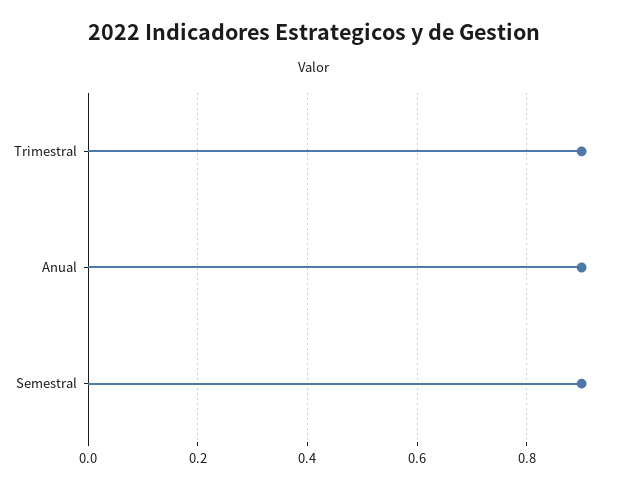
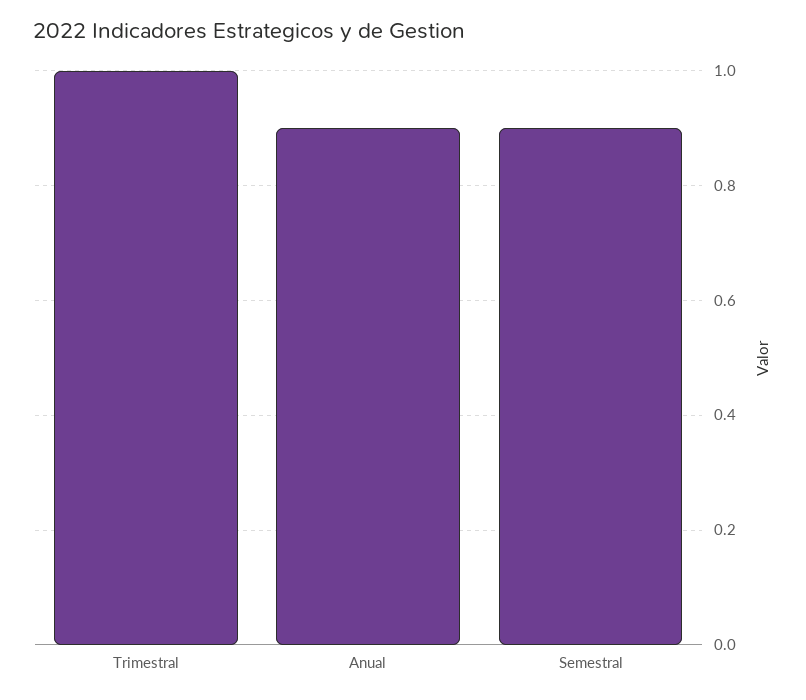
Trimestral: 0.9 -> 1

